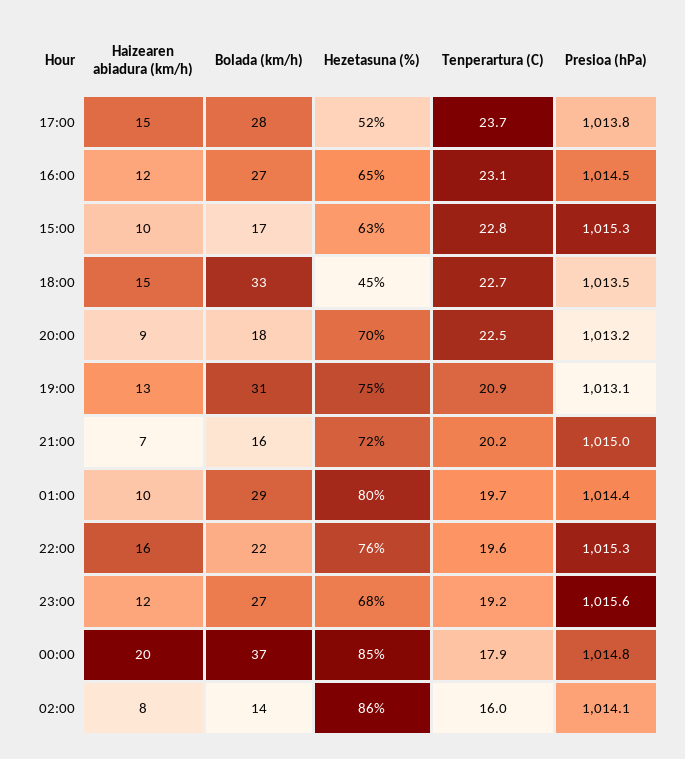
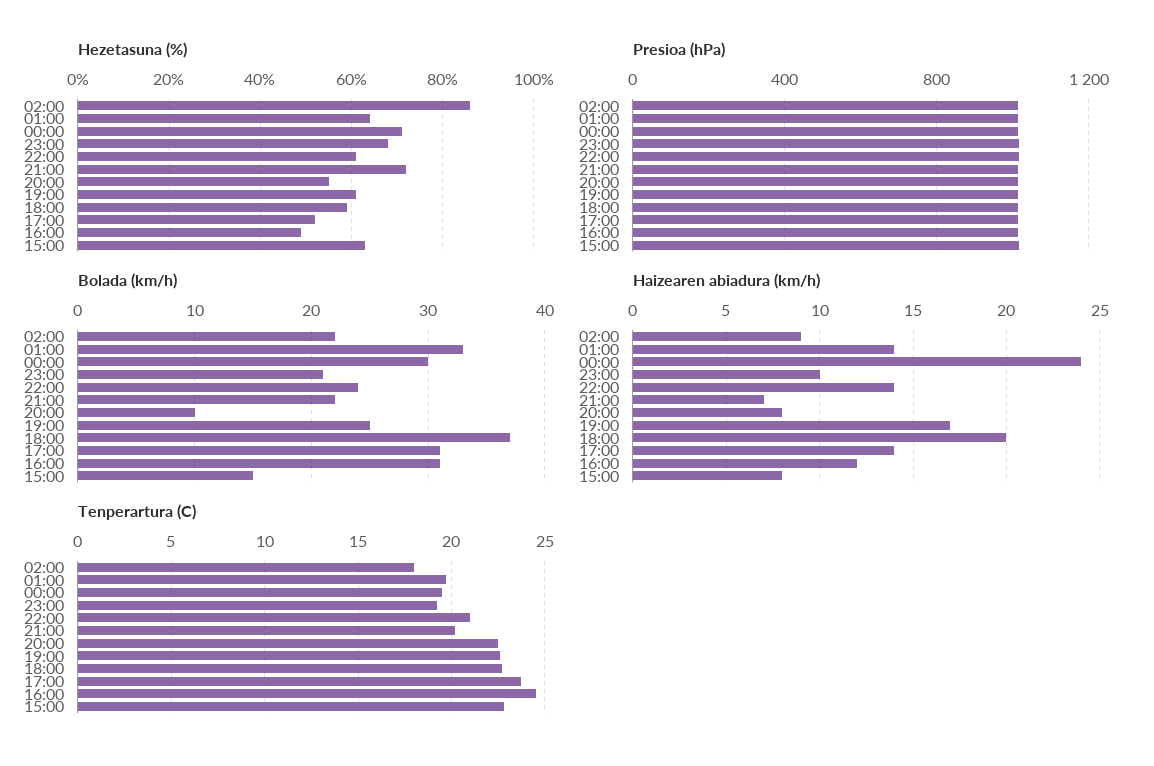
Haizearen abiadura (km/h), 17:00: 15 -> 14
Bolada (km/h), 17:00: 28 -> 31
Bolada (km/h), 16:00: 27 -> 31
Hezetasuna (%), 16:00: 65 -> 50
Tenperartura (C), 16:00: 23.1 -> 24.5
Haizearen abiadura (km/h), 15:00: 10 -> 8
Bolada (km/h), 15:00: 17 -> 15
Haizearen abiadura (km/h), 18:00: 15 -> 20
Bolada (km/h), 18:00: 33 -> 37
Hezetasuna (%), 18:00: 45 -> 60
Haizearen abiadura (km/h), 20:00: 9 -> 8
Bolada (km/h), 20:00: 18 -> 10
Hezetasuna (%), 20:00: 70 -> 55
Haizearen abiadura (km/h), 19:00: 13 -> 17
Bolada (km/h), 19:00: 31 -> 25
Hezetasuna (%), 19:00: 75 -> 60
Tenperartura (C), 19:00: 20.9 -> 22.5
Bolada (km/h), 21:00: 16 -> 22
Haizearen abiadura (km/h), 01:00: 10 -> 14
Bolada (km/h), 01:00: 29 -> 33
Hezetasuna (%), 01:00: 80 -> 65
Haizearen abiadura (km/h), 22:00: 16 -> 14
Bolada (km/h), 22:00: 22 -> 24
Hezetasuna (%), 22:00: 76 -> 60
Tenperartura (C), 22:00: 19.6 -> 21
Haizearen abiadura (km/h), 23:00: 12 -> 10
Bolada (km/h), 23:00: 27 -> 21
Haizearen abiadura (km/h), 00:00: 20 -> 24
Bolada (km/h), 00:00: 37 -> 30
Hezetasuna (%), 00:00: 85 -> 70
Tenperartura (C), 00:00: 17.9 -> 19.5
Haizearen abiadura (km/h), 02:00: 8 -> 9
Bolada (km/h), 02:00: 14 -> 22
Tenperartura (C), 02:00: 16 -> 18

